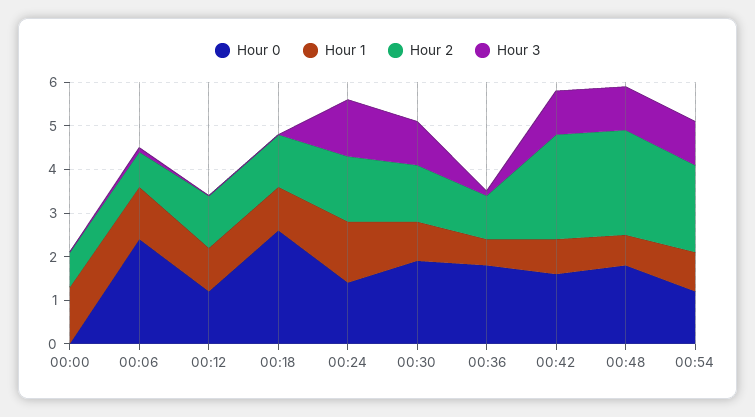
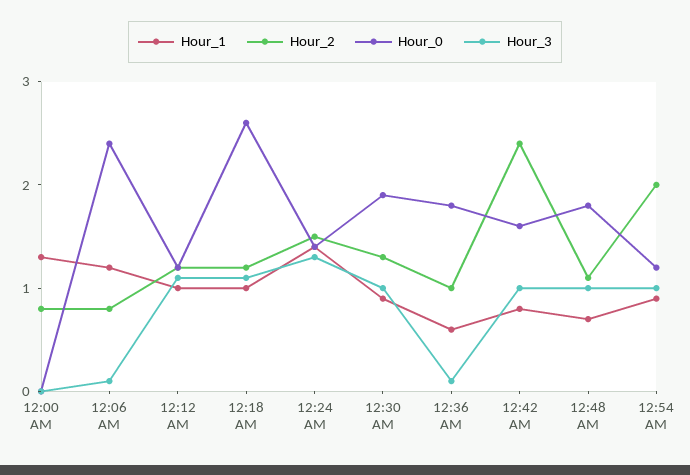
Hour 3, 00:12: 0 -> 1.1
Hour 3, 00:18: 0 -> 1.1
Hour 2, 00:48: 2.5 -> 1.1

